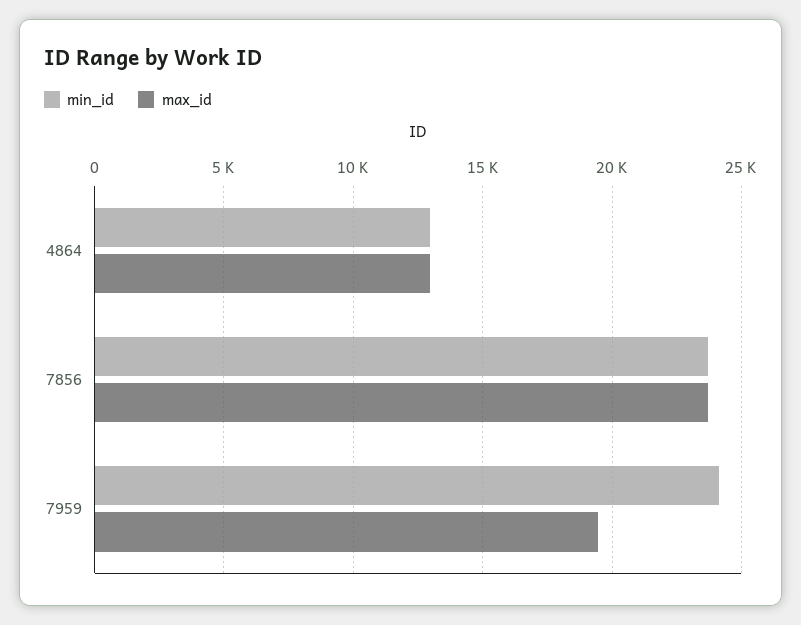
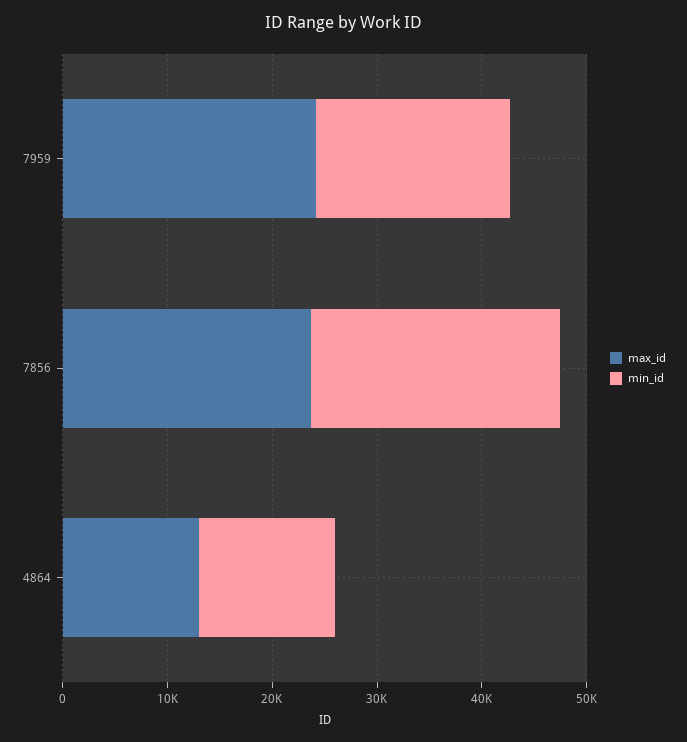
min_id, 7959: 24000 -> 18000
max_id, 7959: 19500 -> 24000

